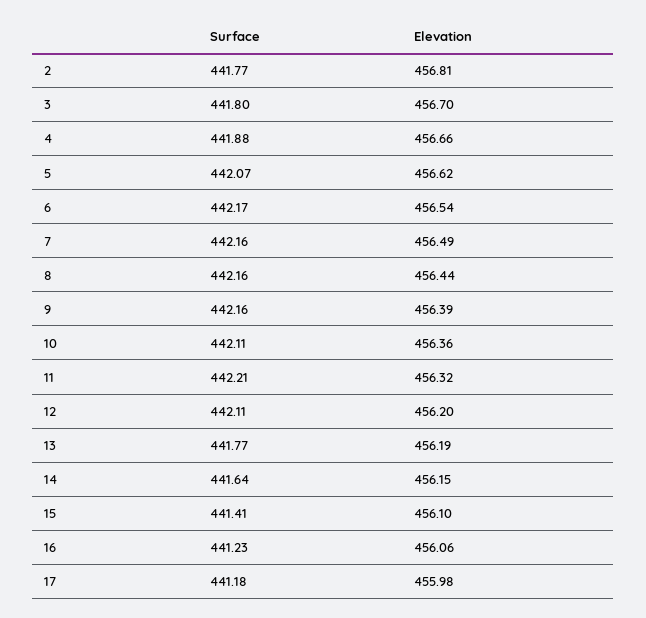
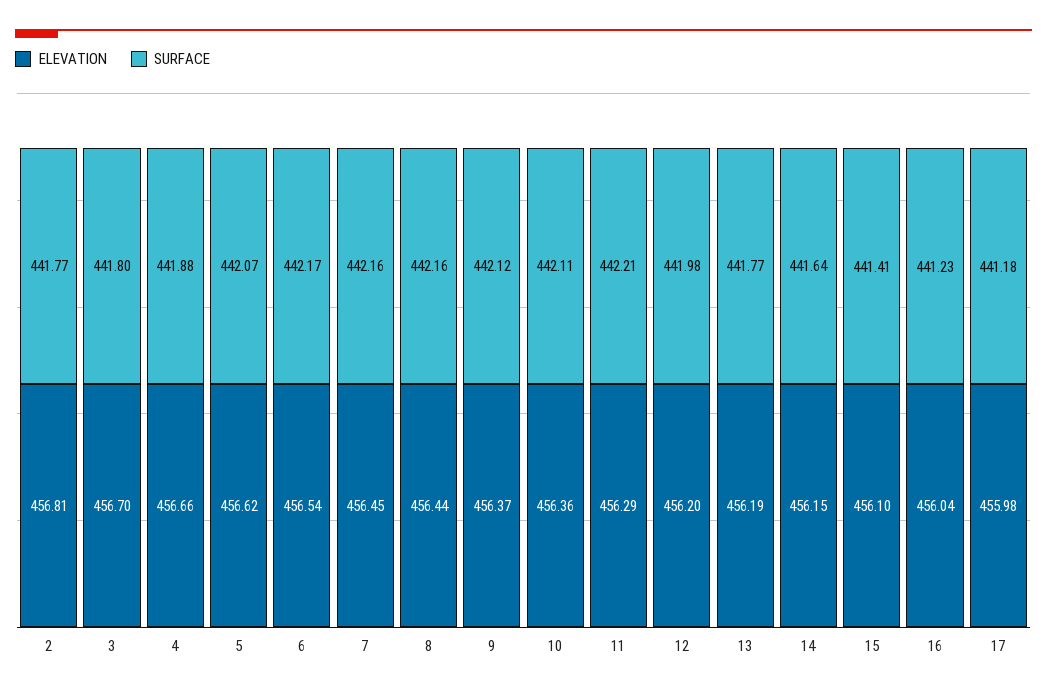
Elevation, 7: 456.49 -> 456.45
Surface, 9: 442.16 -> 442.12
Elevation, 9: 456.39 -> 456.37
Elevation, 11: 456.32 -> 456.29
Surface, 12: 442.11 -> 441.98
Elevation, 16: 456.06 -> 456.04

